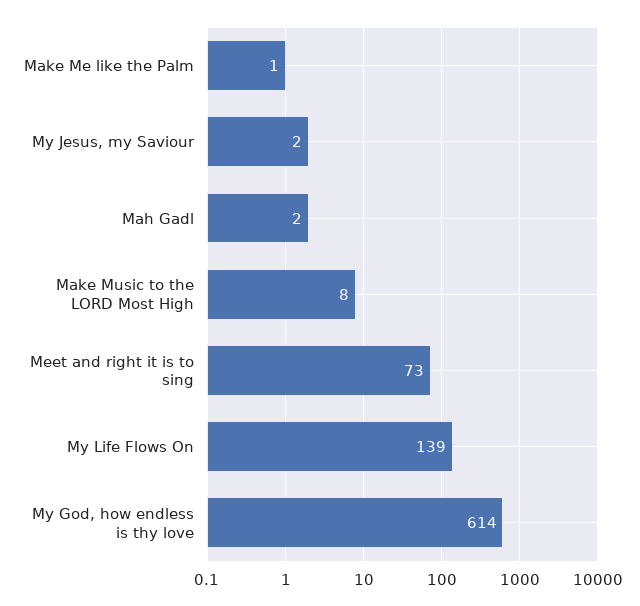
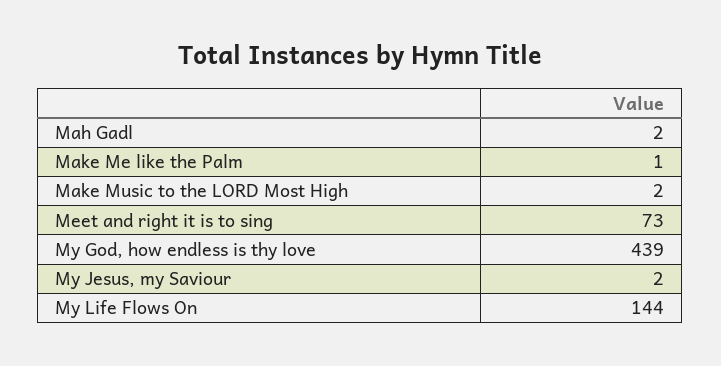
Make Music to the LORD Most High: 8 -> 2
My Life Flows On: 139 -> 144
My God, how endless is thy love: 614 -> 439

